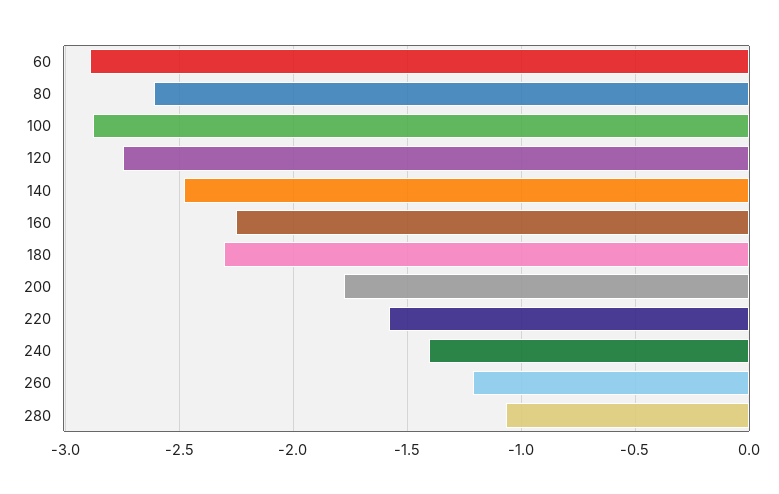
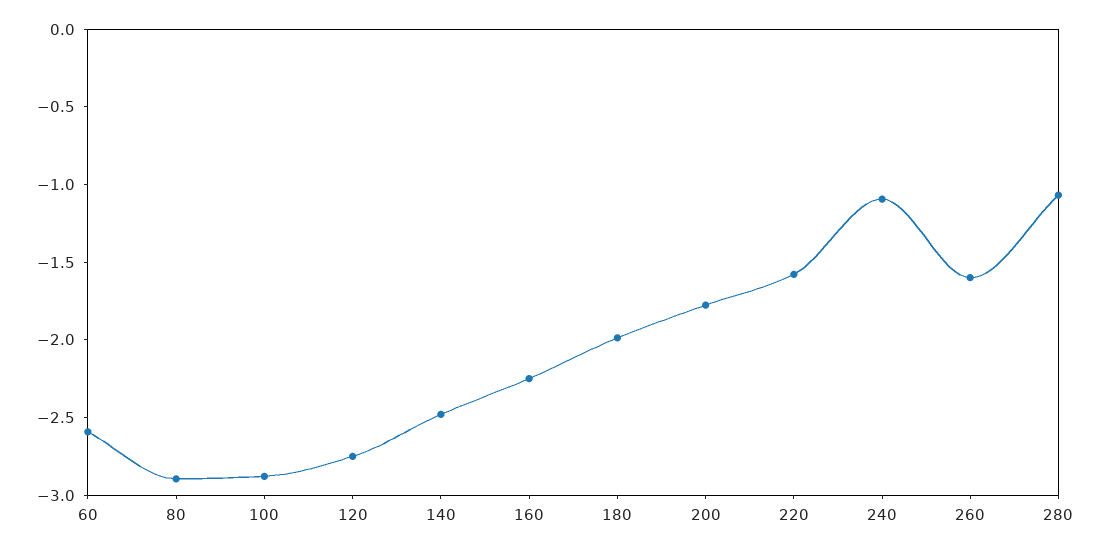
60: -2.9 -> -2.6
80: -2.6 -> -2.9
180: -2.3 -> -2
240: -1.4 -> -1.1
260: -1.2 -> -1.6

